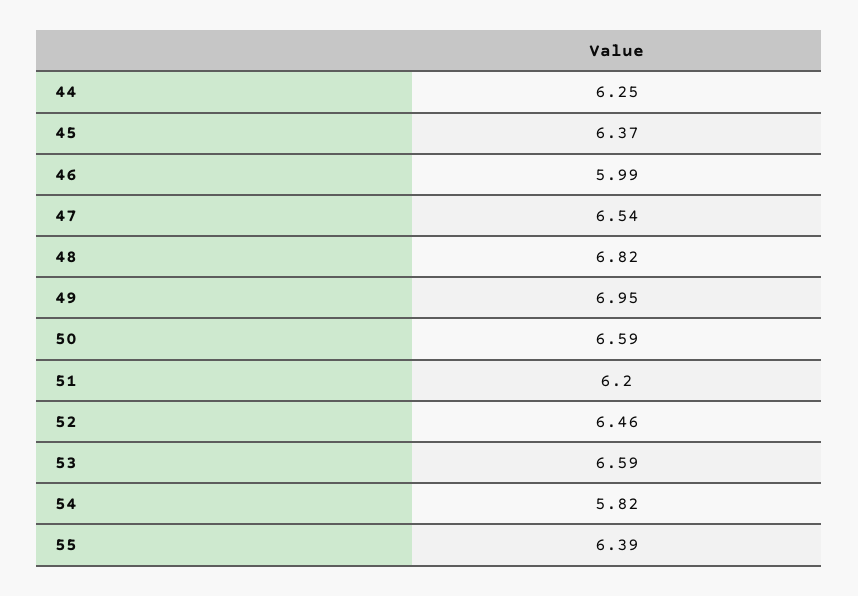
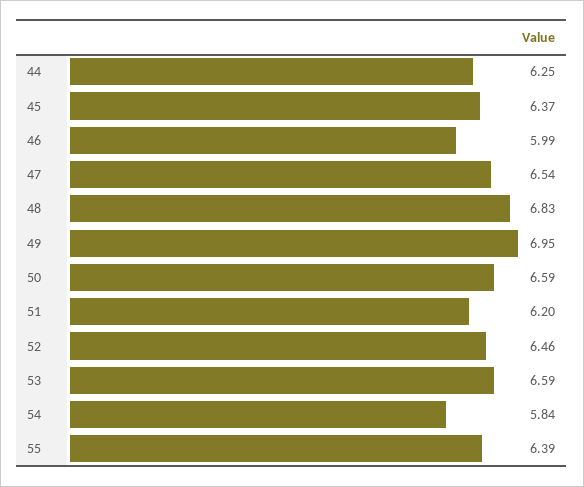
48: 6.82 -> 6.83
54: 5.82 -> 5.84

